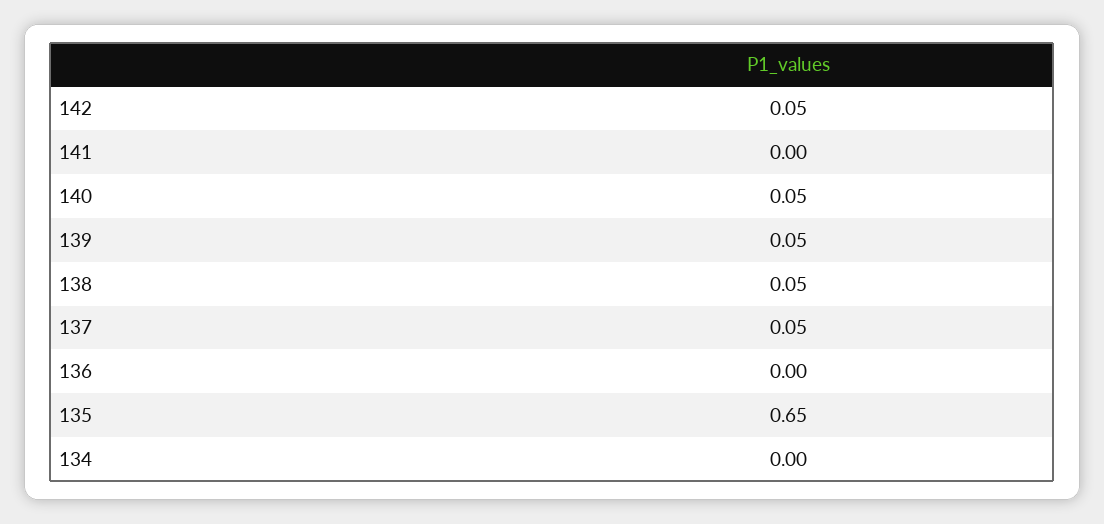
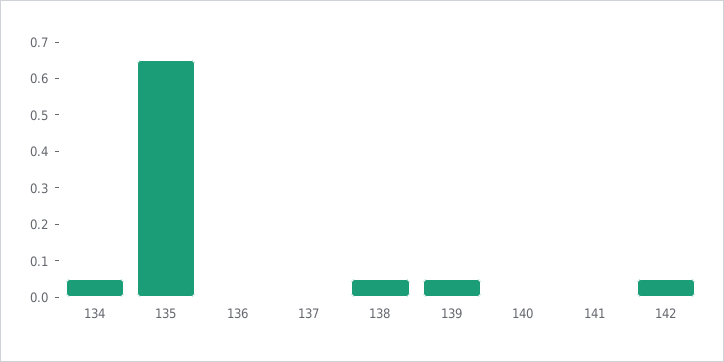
140: 0.05 -> 0
137: 0.05 -> 0
134: 0 -> 0.05

